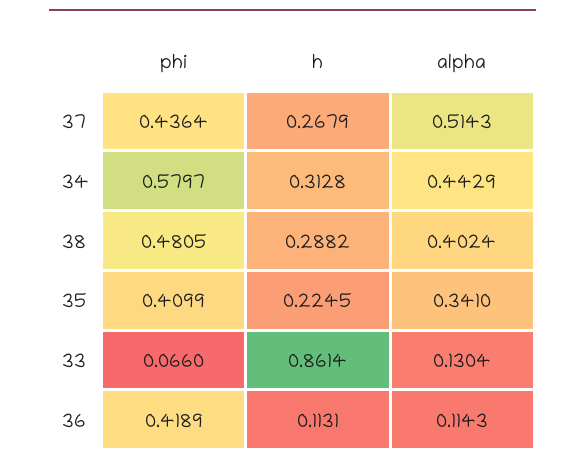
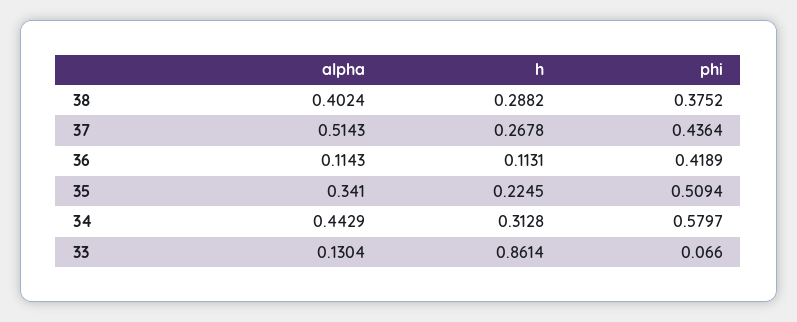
h, 37: 0.2679 -> 0.2678
phi, 38: 0.4805 -> 0.3752
phi, 35: 0.4099 -> 0.5094

